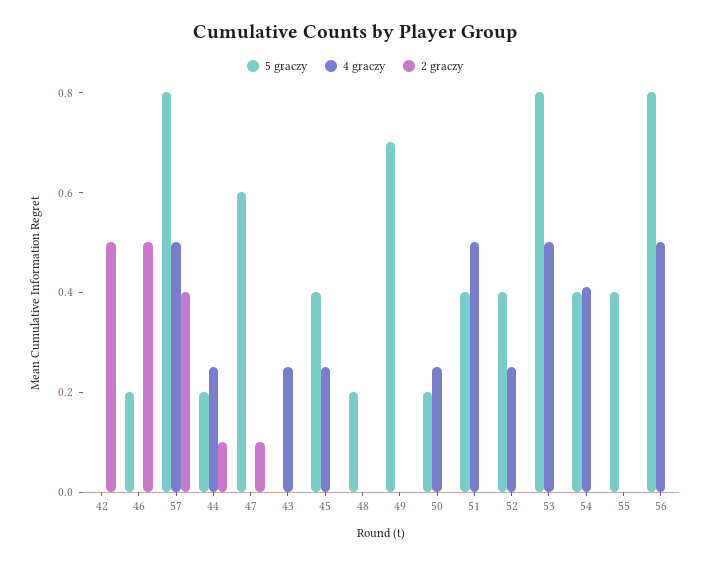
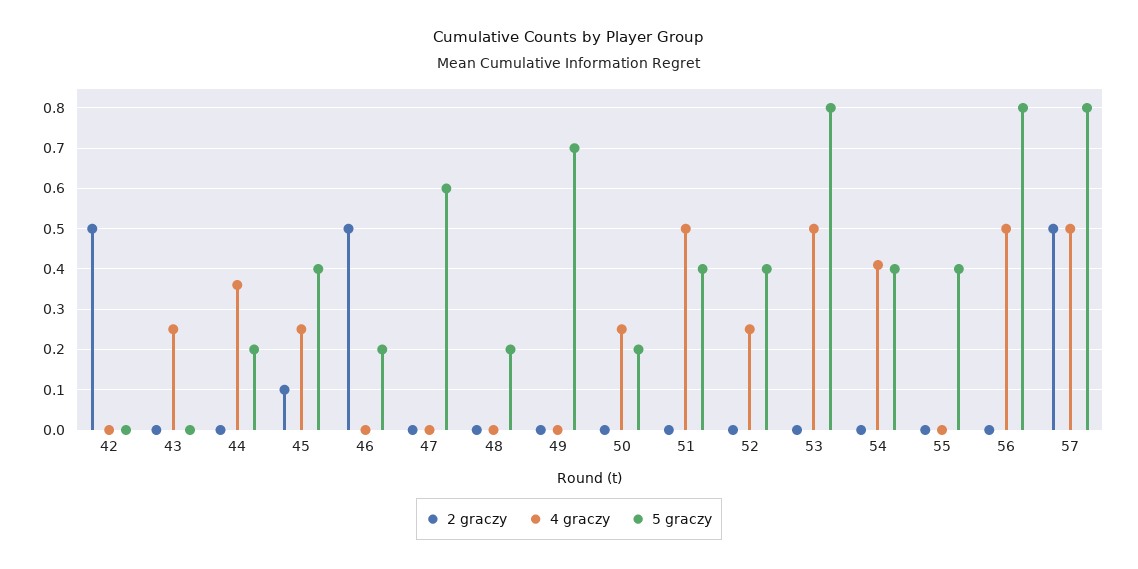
2 graczy, 57: 0.4 -> 0.5
4 graczy, 44: 0.25 -> 0.35
2 graczy, 44: 0.1 -> 0
2 graczy, 47: 0.1 -> 0
2 graczy, 45: 0 -> 0.1

